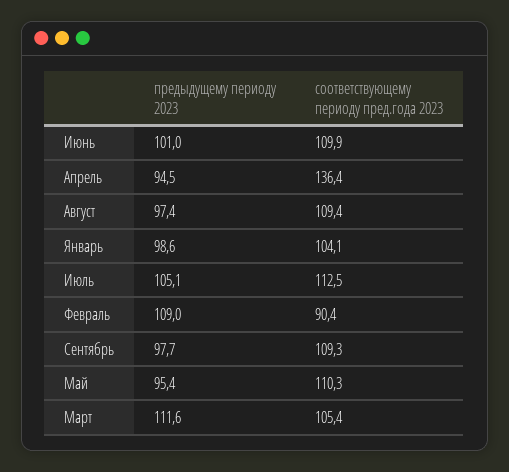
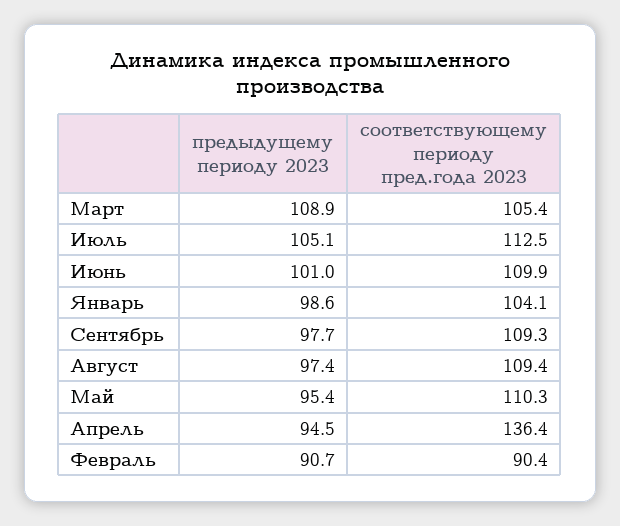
предыдущему периоду 2023, Февраль: 109 -> 90.7
предыдущему периоду 2023, Март: 111.6 -> 108.9

